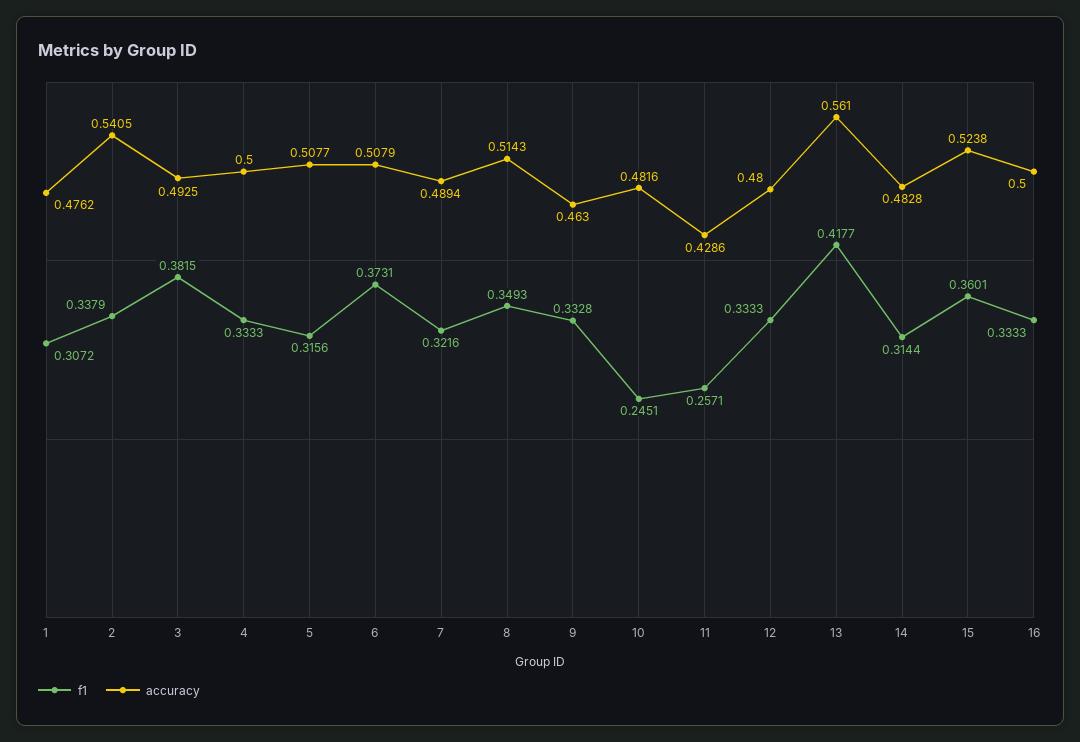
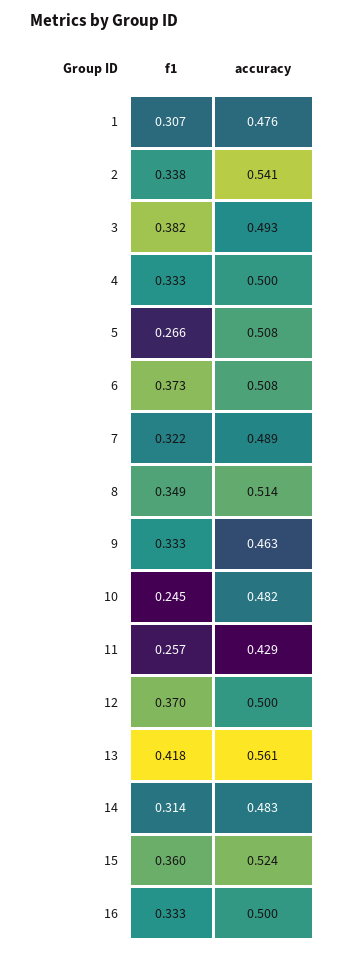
f1, 5: 0.3156 -> 0.266
f1, 12: 0.3333 -> 0.37
accuracy, 12: 0.48 -> 0.5

